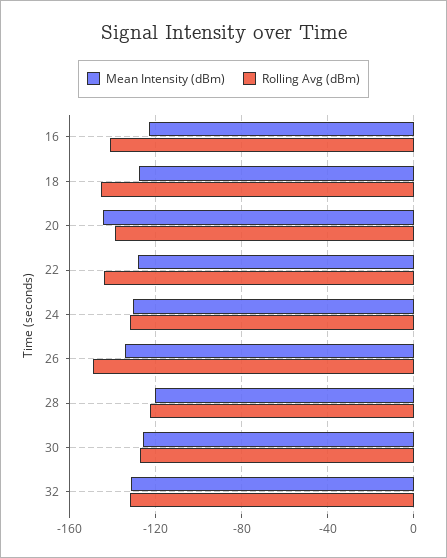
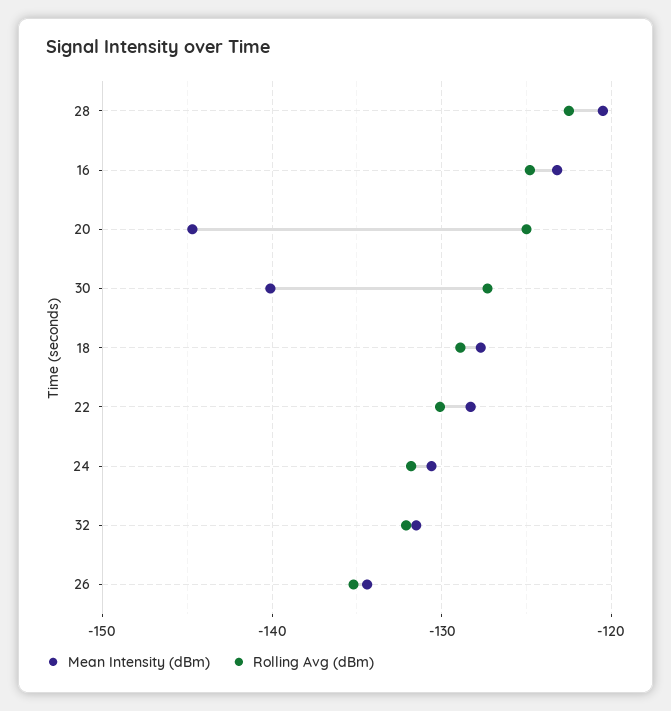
Rolling Avg (dBm), 16: -140 -> -125
Rolling Avg (dBm), 18: -145 -> -129
Rolling Avg (dBm), 20: -140 -> -125
Rolling Avg (dBm), 22: -145 -> -130
Rolling Avg (dBm), 26: -150 -> -135
Mean Intensity (dBm), 30: -125 -> -140

